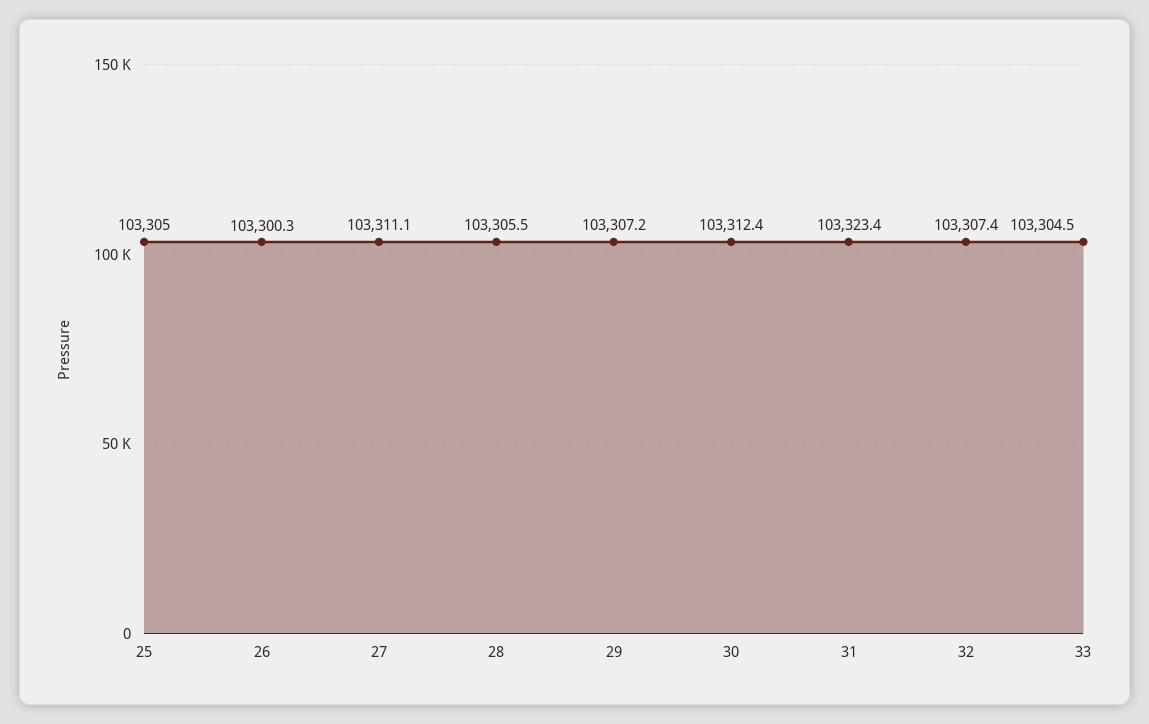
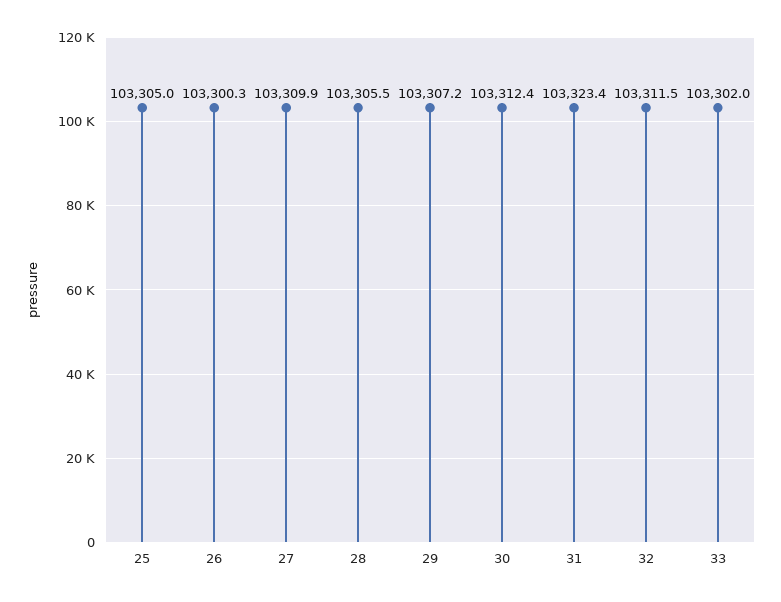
27: 103311.1 -> 103309.9
32: 103307.4 -> 103311.5
33: 103304.5 -> 103302

